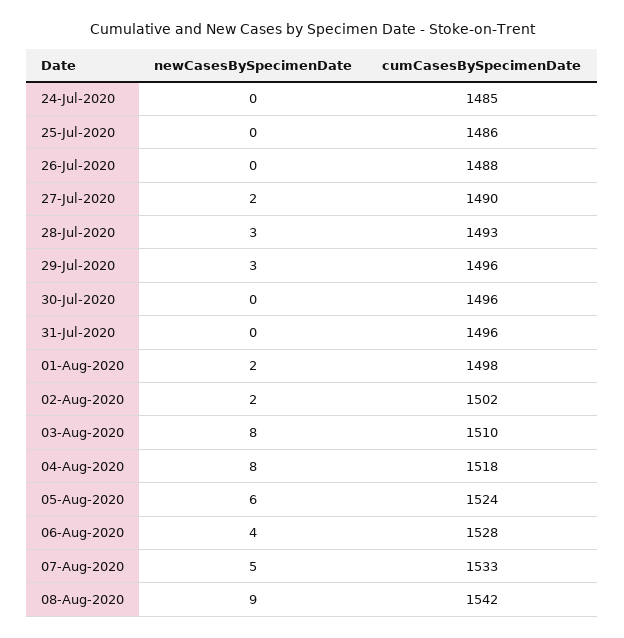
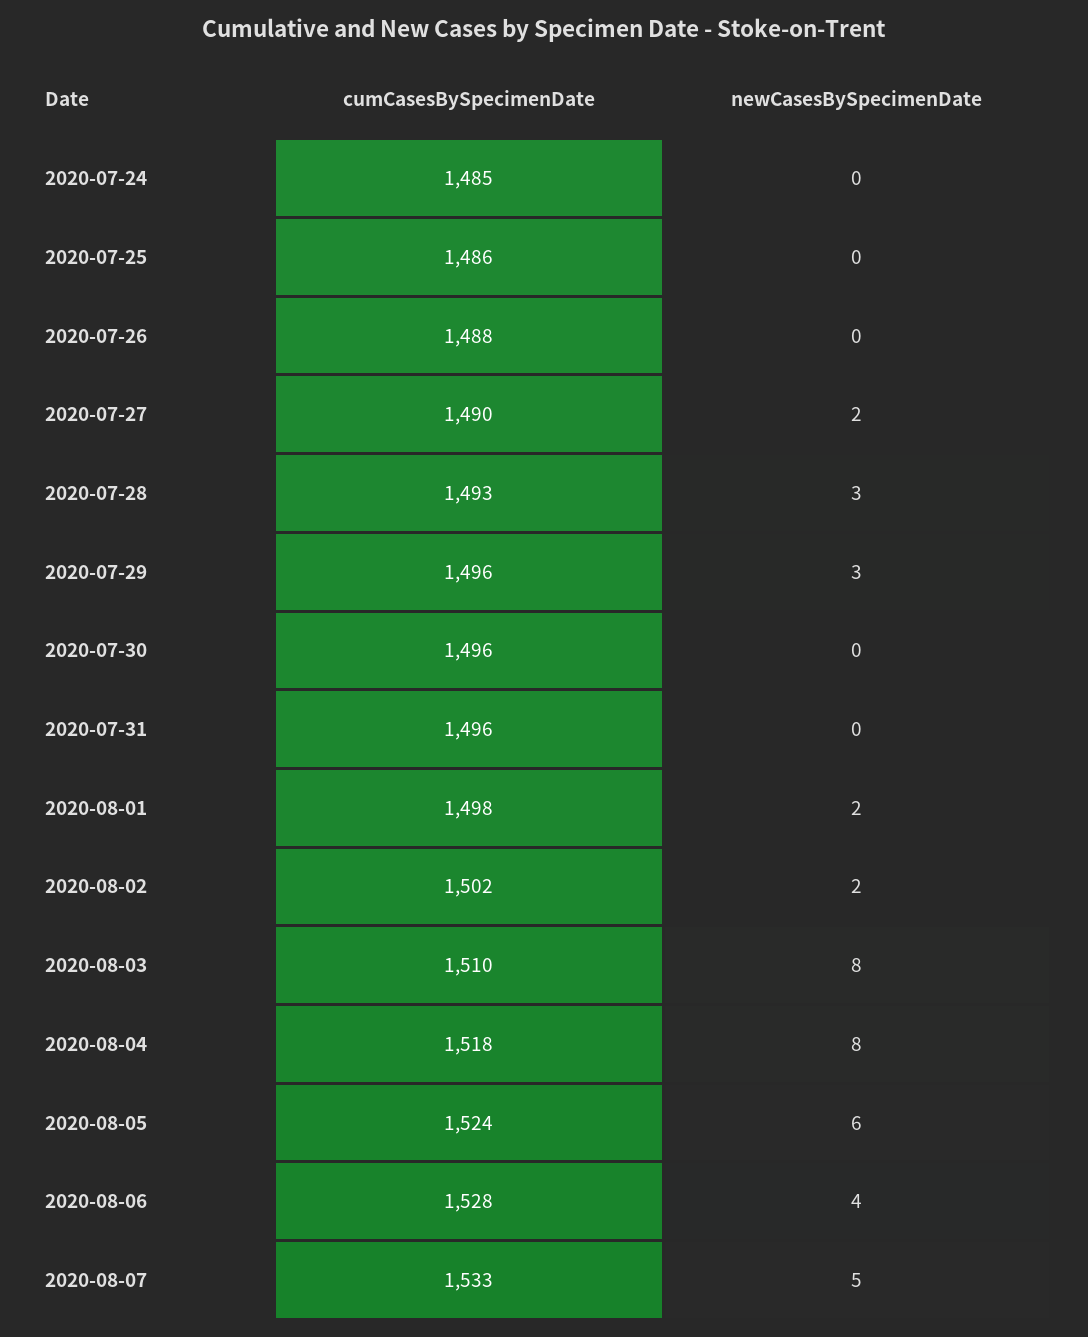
newCasesBySpecimenDate, 08-Aug-2020: 9 -> none
cumCasesBySpecimenDate, 08-Aug-2020: 1542 -> none

